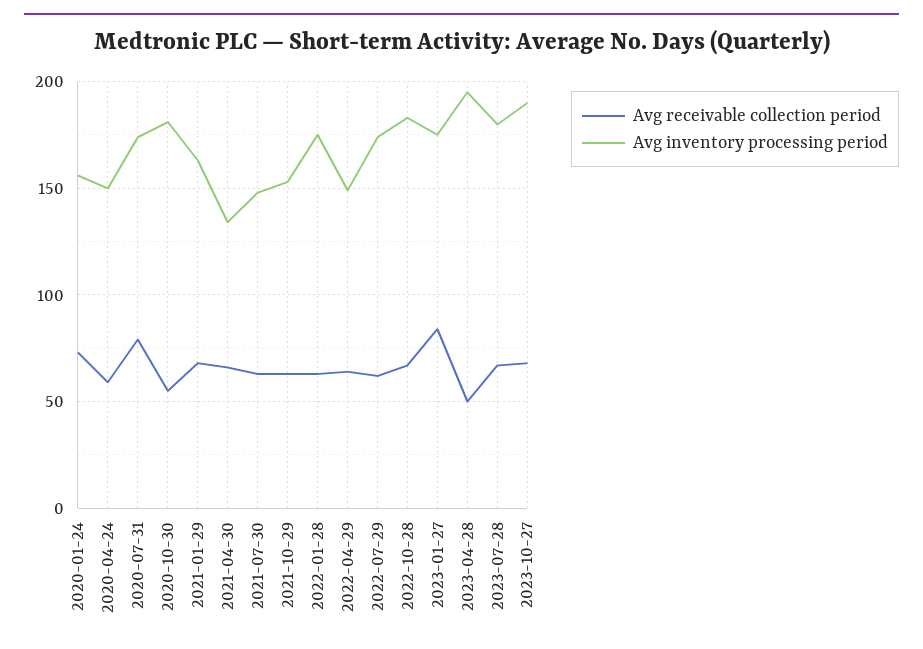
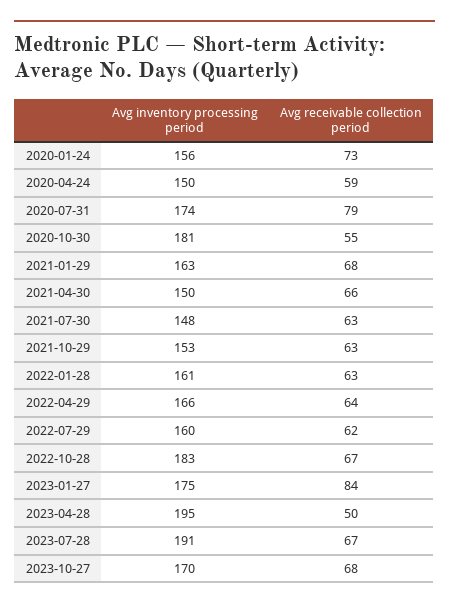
Avg inventory processing period, 2021-04-30: 135 -> 150
Avg inventory processing period, 2022-01-28: 175 -> 161
Avg inventory processing period, 2022-04-29: 150 -> 166
Avg inventory processing period, 2022-07-29: 175 -> 160
Avg inventory processing period, 2023-07-28: 180 -> 191
Avg inventory processing period, 2023-10-27: 190 -> 170

